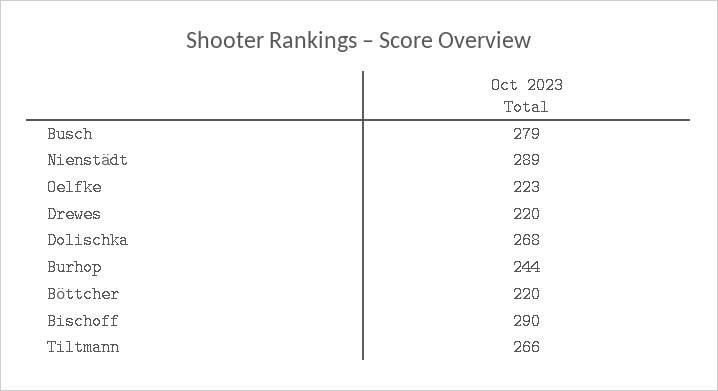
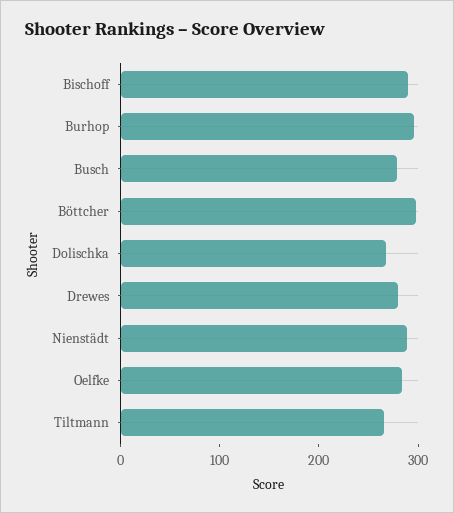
Oelfke: 223 -> 280
Drewes: 220 -> 280
Burhop: 244 -> 300
Böttcher: 220 -> 300

